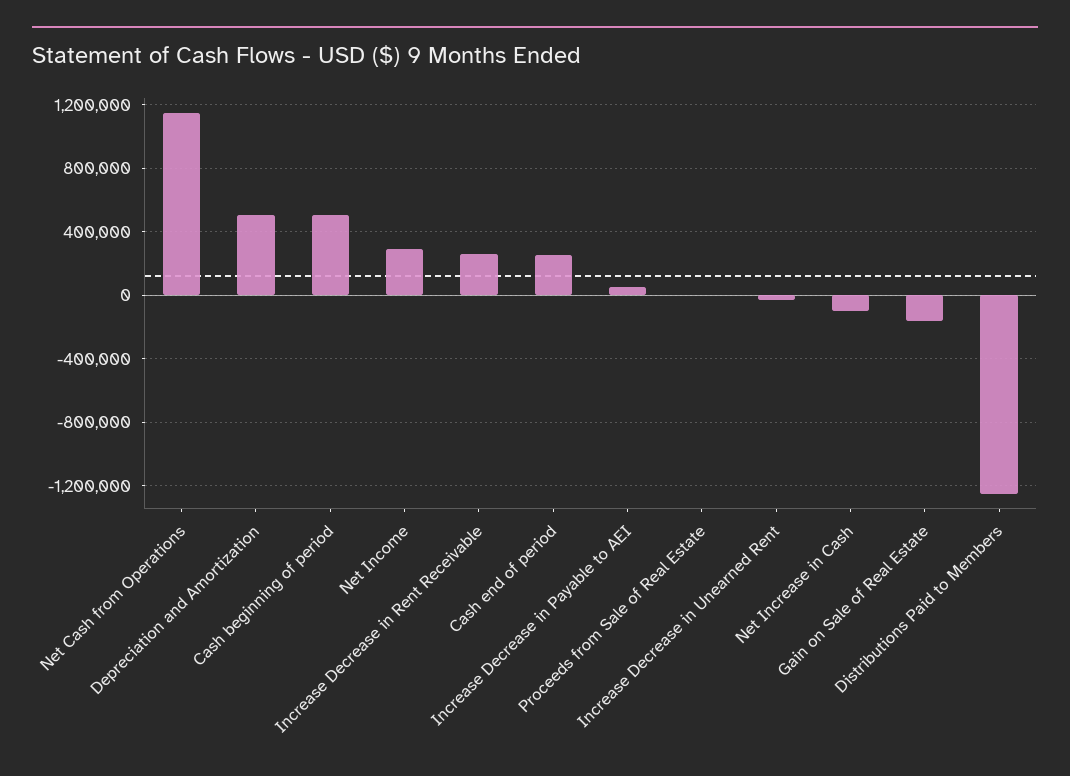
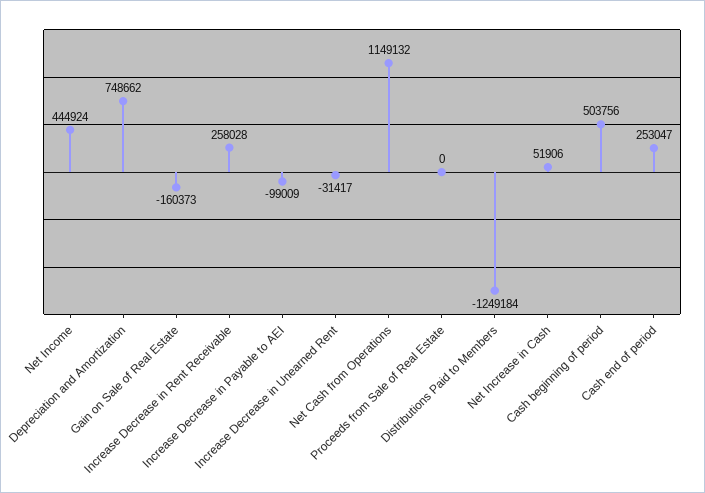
Depreciation and Amortization: 500000 -> 748662
Net Income: 300000 -> 444924
Increase Decrease in Payable to AEI: 50000 -> -99009
Net Increase in Cash: -100000 -> 51906

